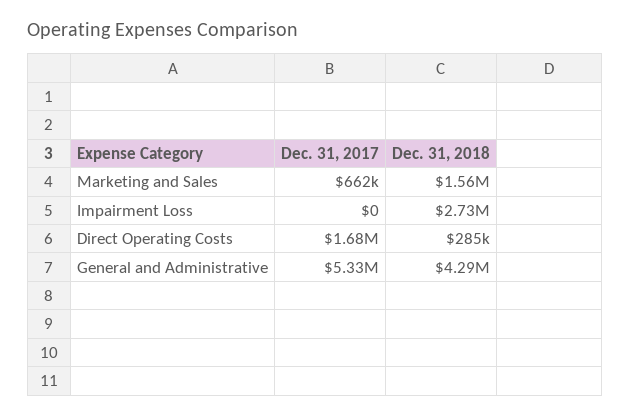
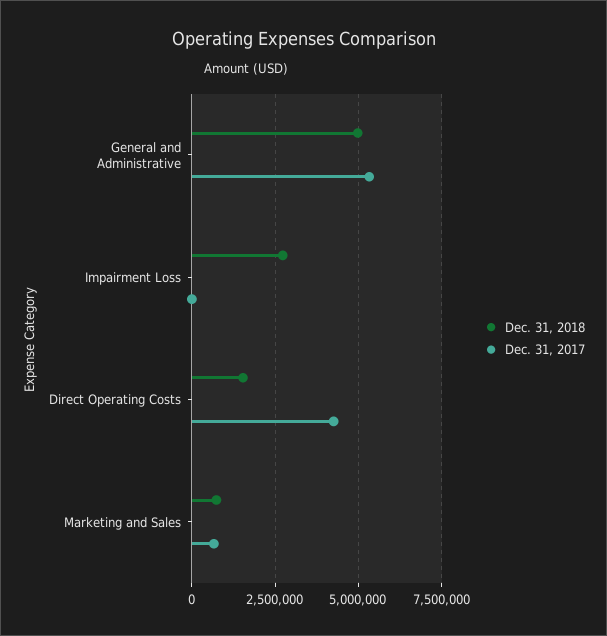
Dec. 31, 2018, Marketing and Sales: 1560000 -> 750000
Dec. 31, 2017, Direct Operating Costs: 1680000 -> 4250000
Dec. 31, 2018, Direct Operating Costs: 285000 -> 1500000
Dec. 31, 2018, General and Administrative: 4290000 -> 5000000

